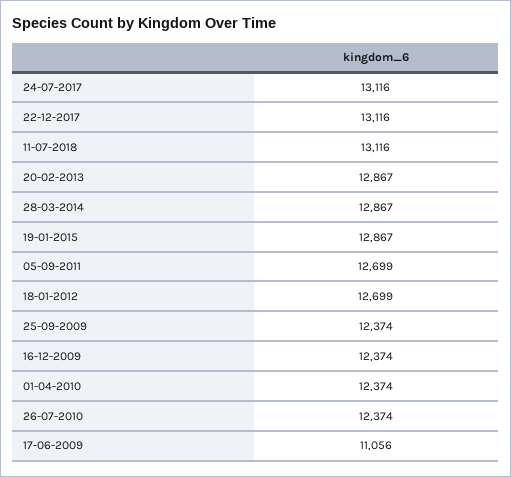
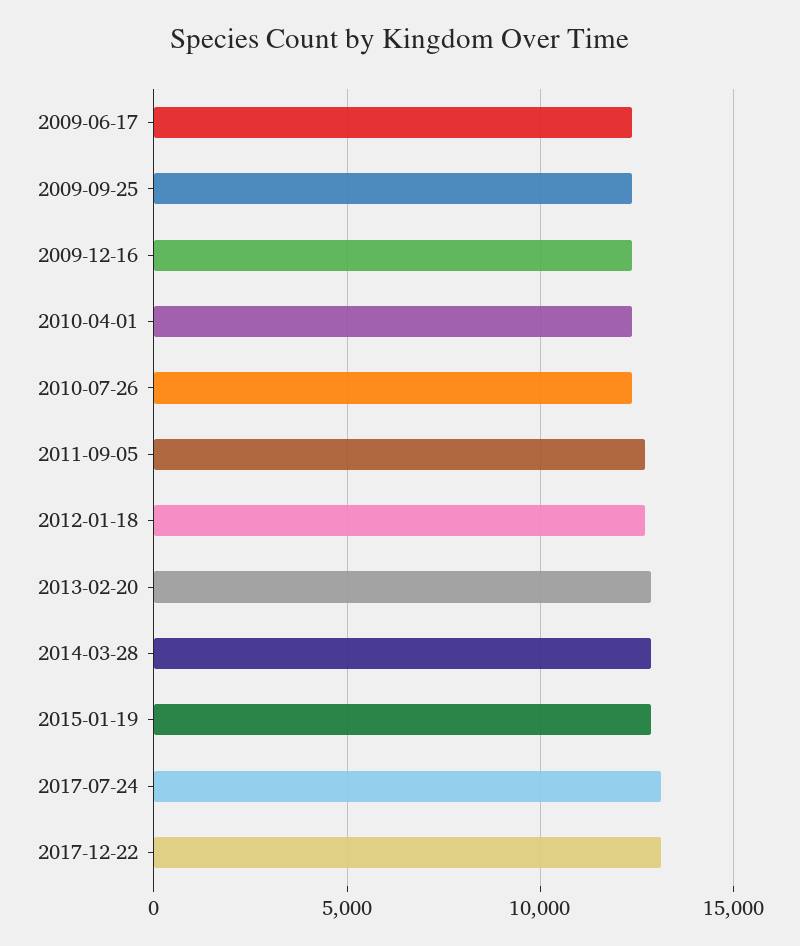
11-07-2018: 13116 -> none
17-06-2009: 11056 -> 12500

